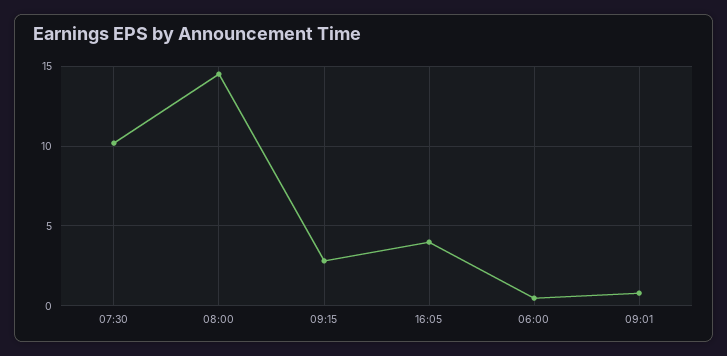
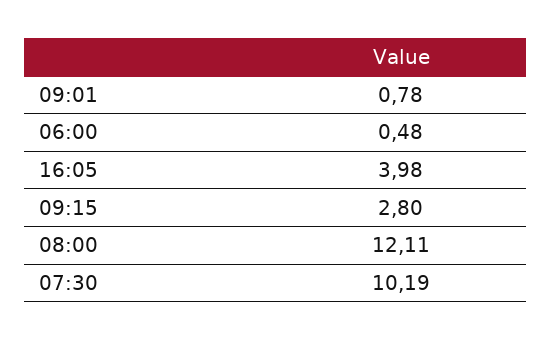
08:00: 14.5 -> 12.11

